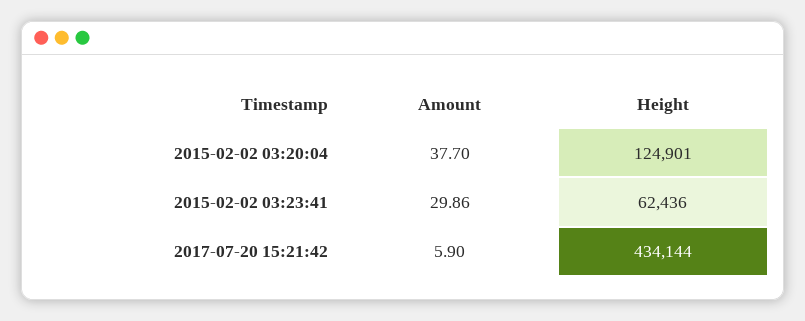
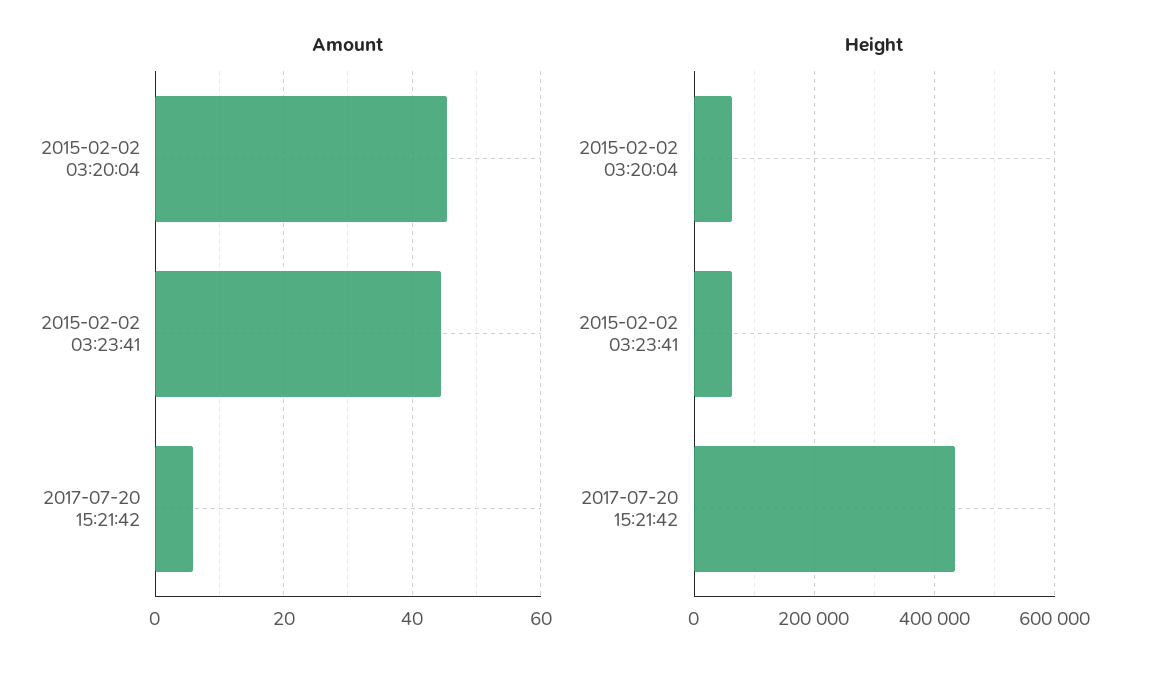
Amount, 2015-02-02 03:20:04: 37.7 -> 46
Height, 2015-02-02 03:20:04: 124901 -> 60000
Amount, 2015-02-02 03:23:41: 29.86 -> 44

